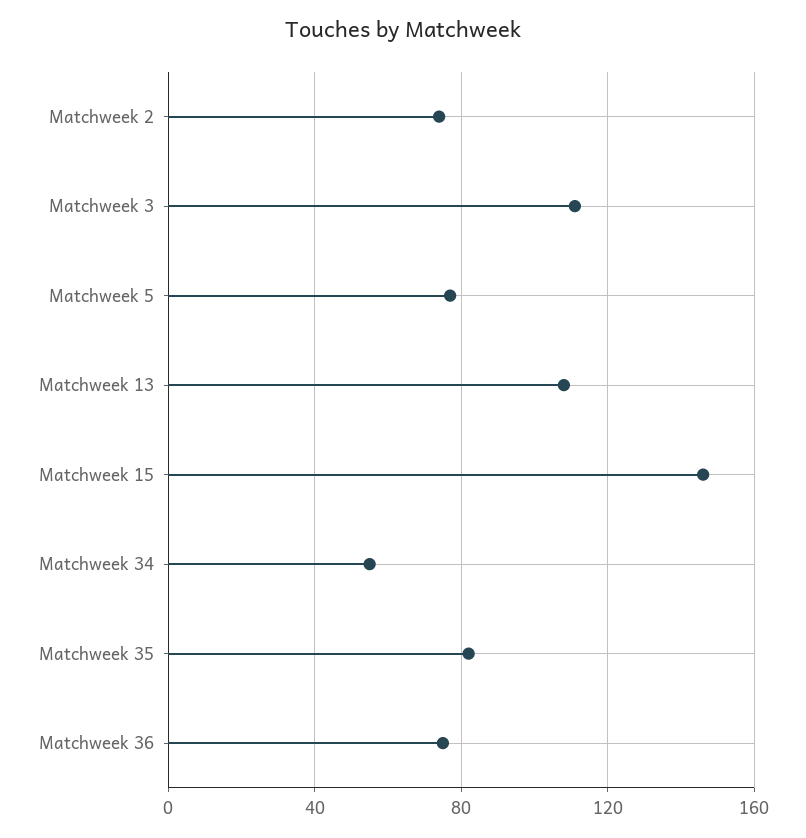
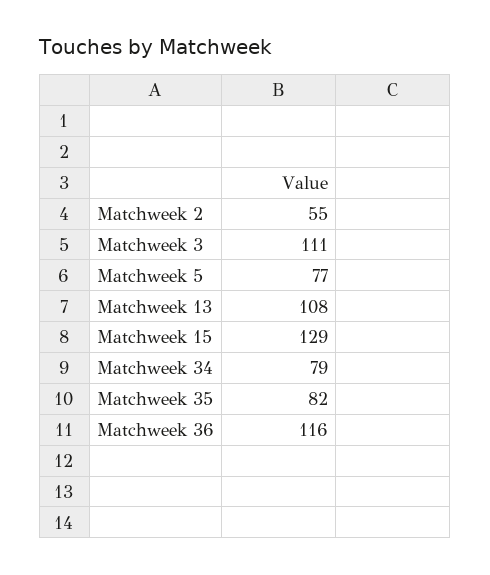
Matchweek 2: 75 -> 55
Matchweek 15: 145 -> 129
Matchweek 34: 55 -> 79
Matchweek 36: 75 -> 116

